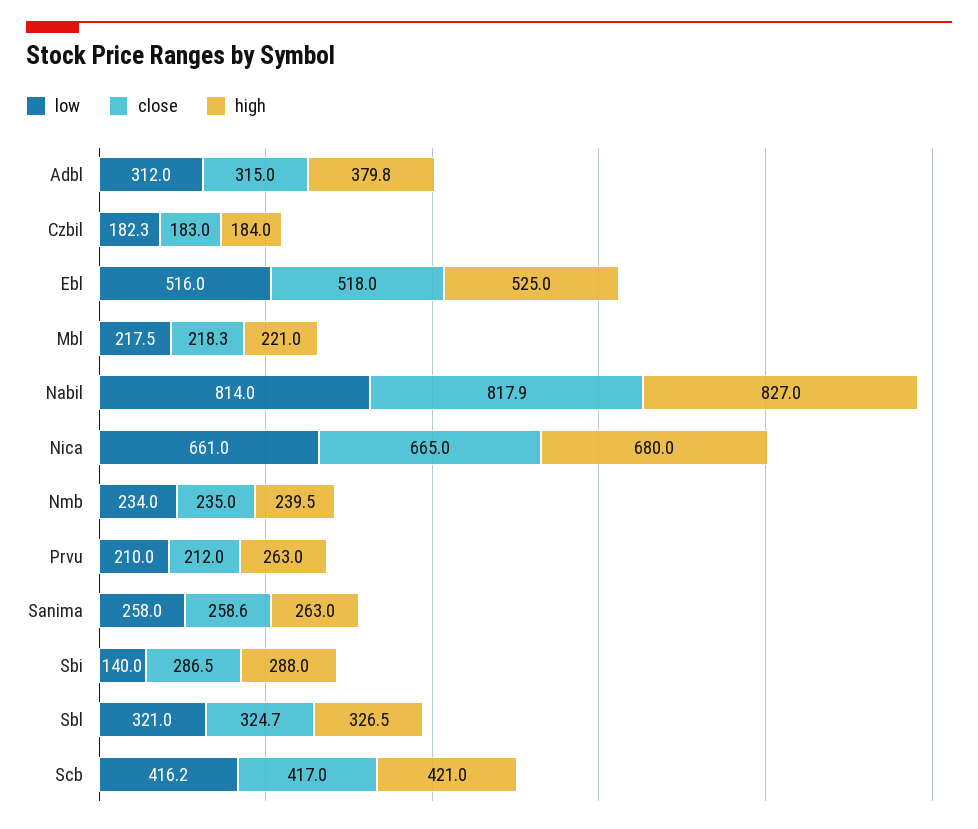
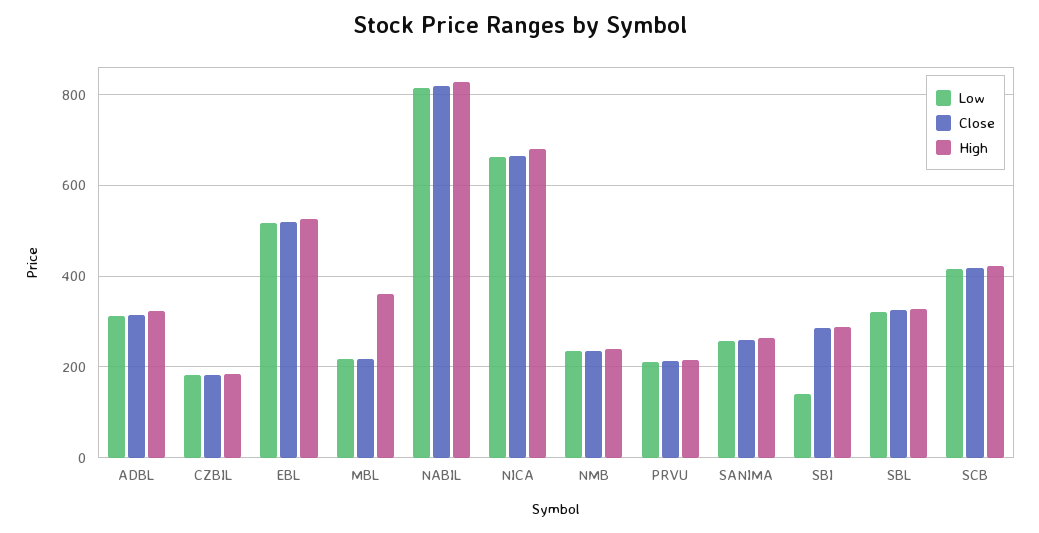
high, Adbl: 379.8 -> 320
high, Mbl: 221 -> 360
high, Prvu: 263 -> 220

